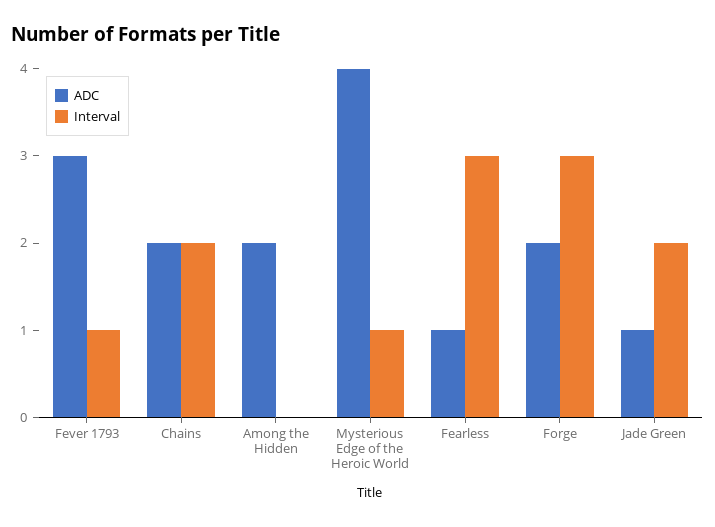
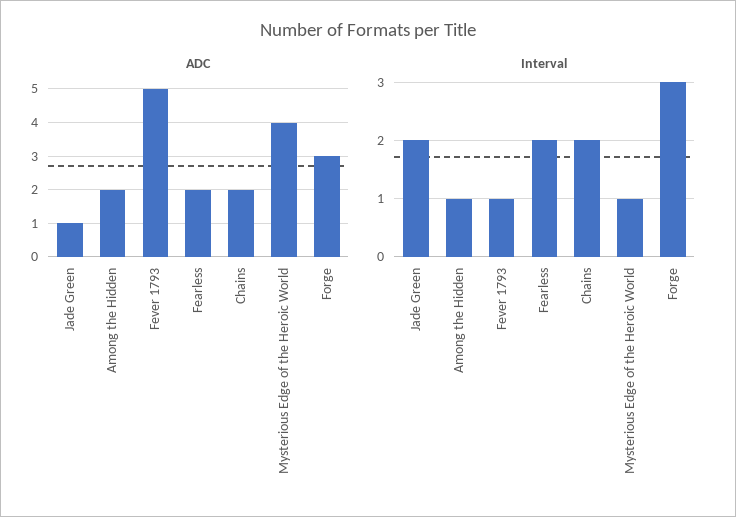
ADC, Fever 1793: 3 -> 5
Interval, Among the Hidden: 0 -> 1
ADC, Fearless: 1 -> 2
Interval, Fearless: 3 -> 2
ADC, Forge: 2 -> 3

